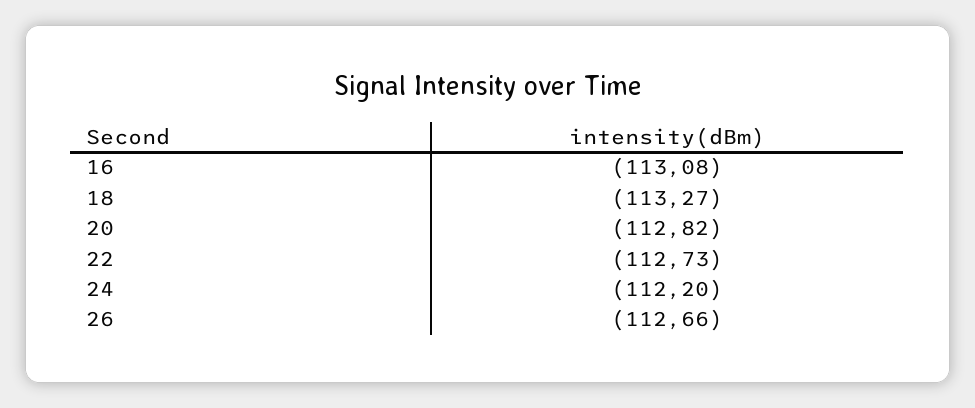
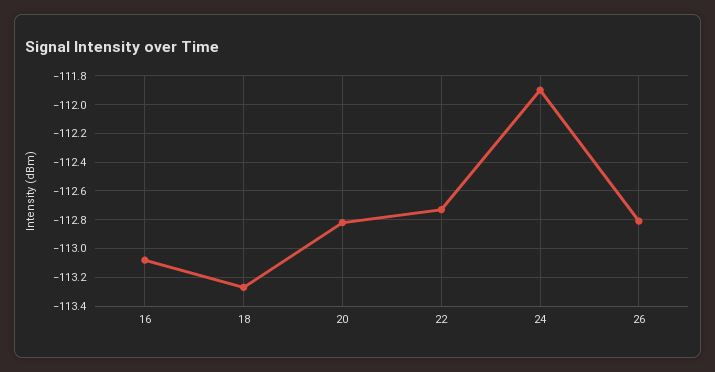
24: -112.2 -> -111.9
26: -112.66 -> -112.8

